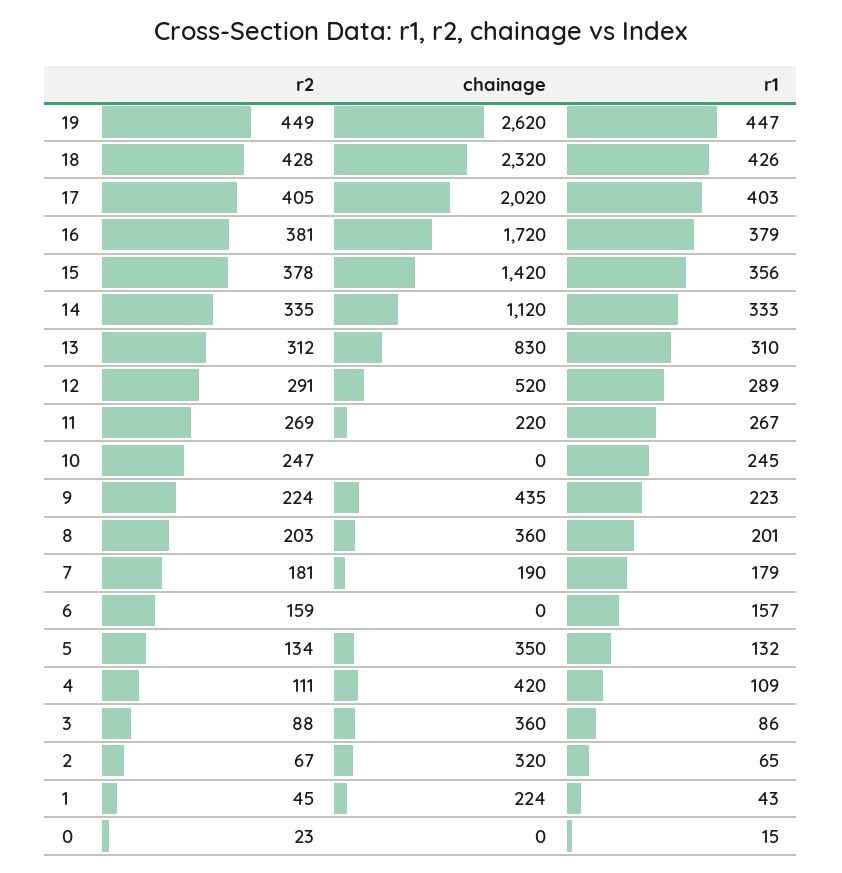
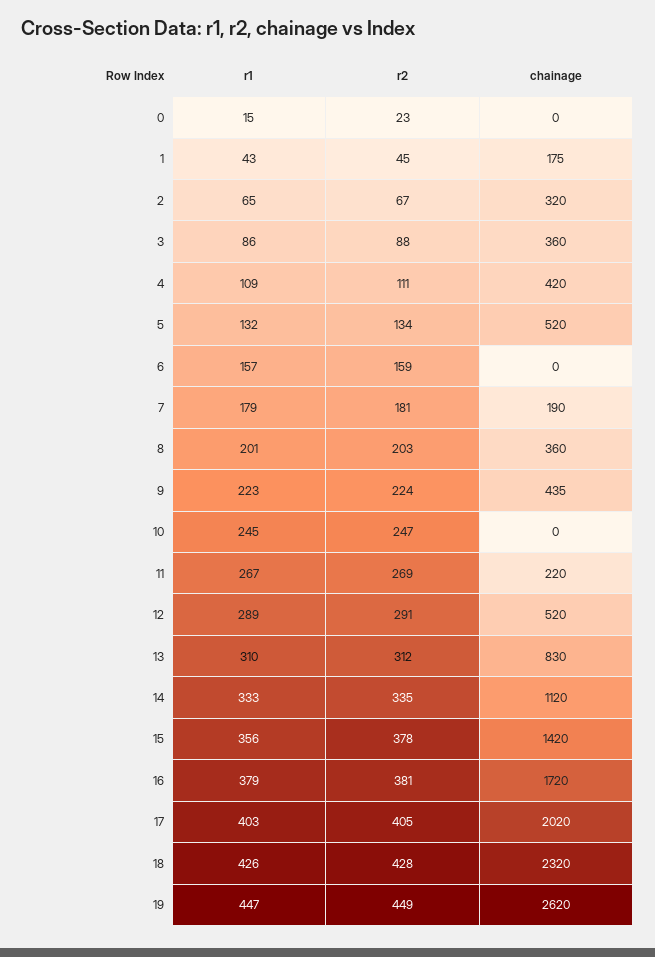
chainage, 5: 350 -> 520
chainage, 1: 224 -> 175

